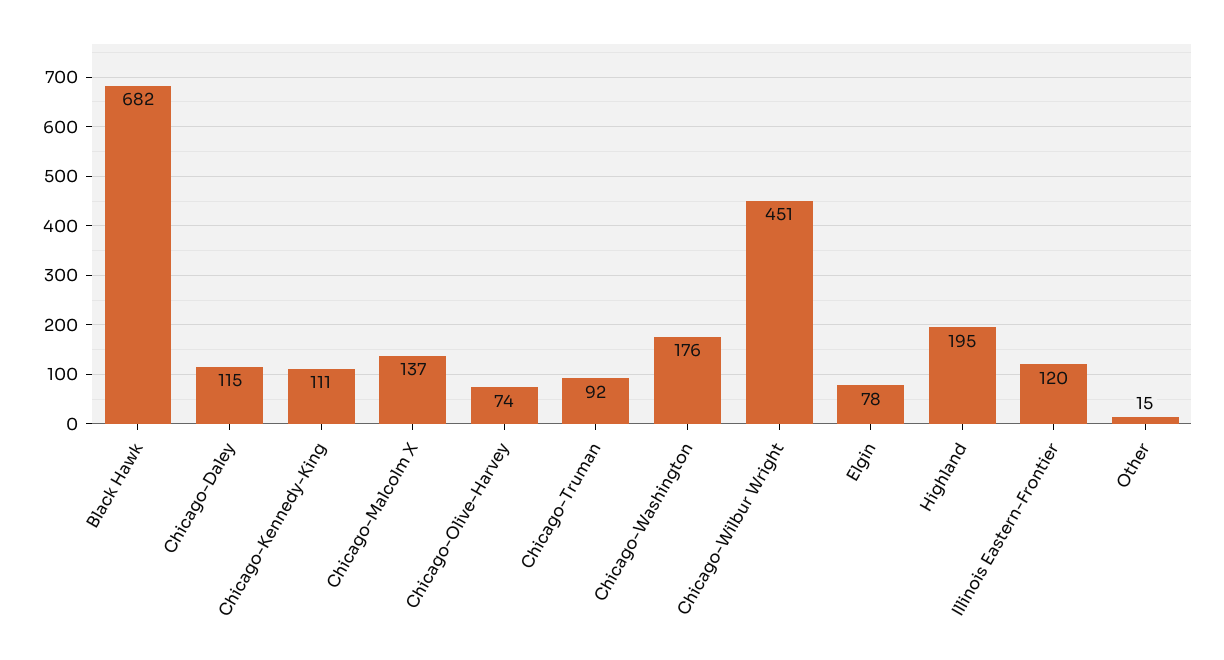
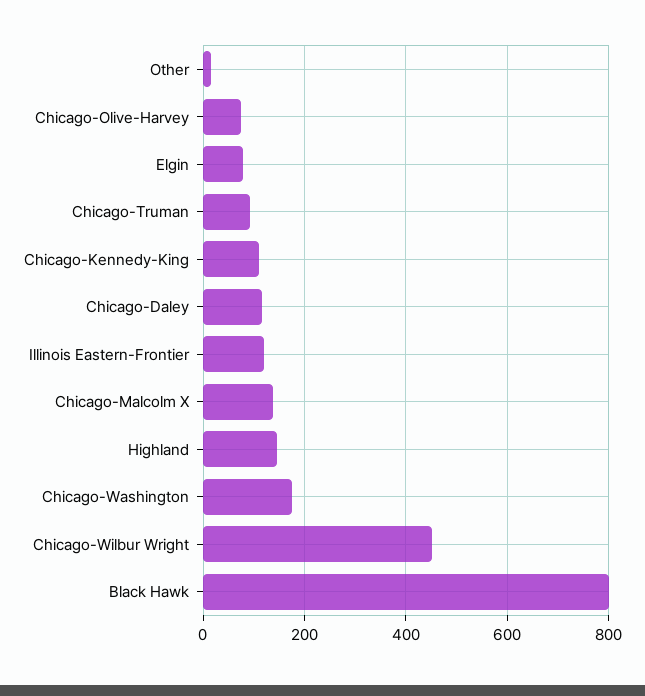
Black Hawk: 682 -> 800
Highland: 195 -> 140

